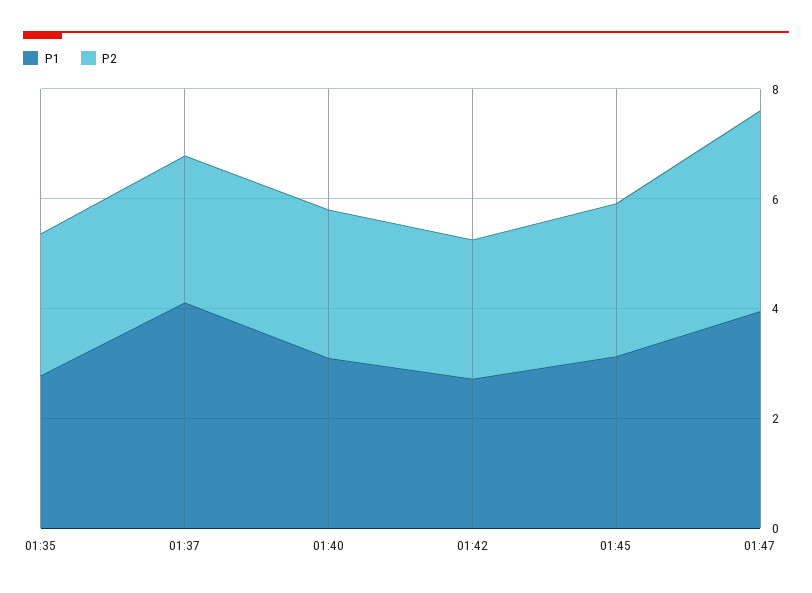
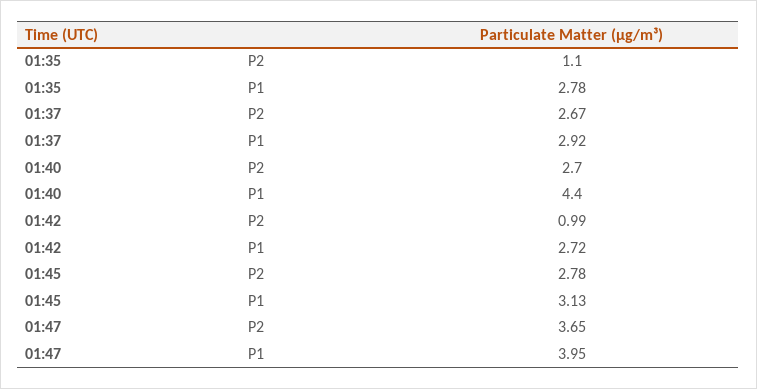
P2, 01:35: 2.5 -> 1.1
P1, 01:37: 4 -> 2.92
P1, 01:40: 3 -> 4.4
P2, 01:42: 2.5 -> 0.99

